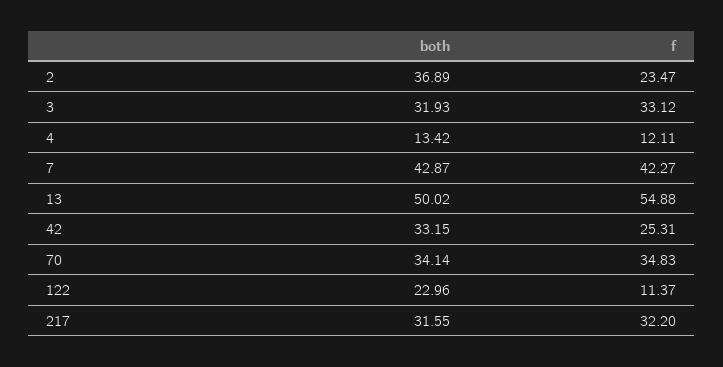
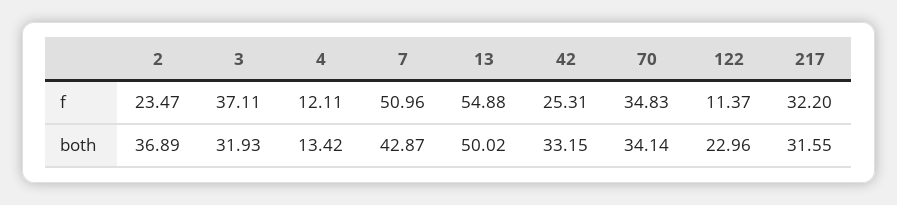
f, 3: 33.12 -> 37.11
f, 7: 42.27 -> 50.96

